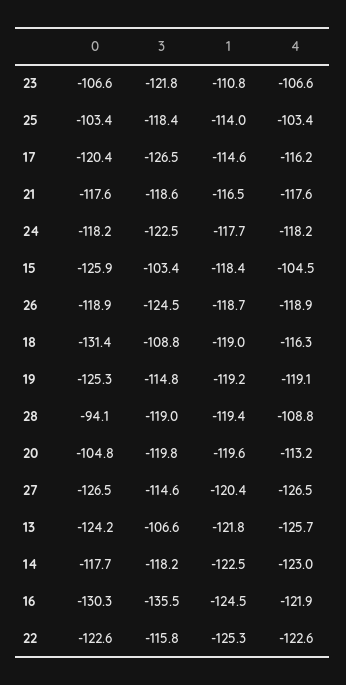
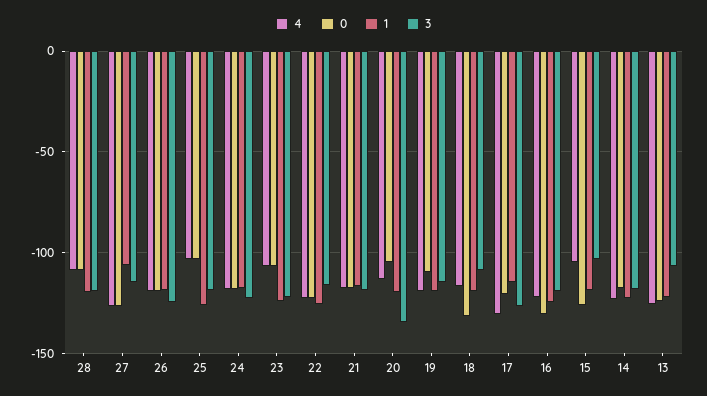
1, 23: -110.8 -> -125
1, 25: -114 -> -125
4, 17: -116.2 -> -130
0, 19: -125.3 -> -110
0, 28: -94.1 -> -110
3, 20: -119.8 -> -135
1, 27: -120.4 -> -105
3, 16: -135.5 -> -120

